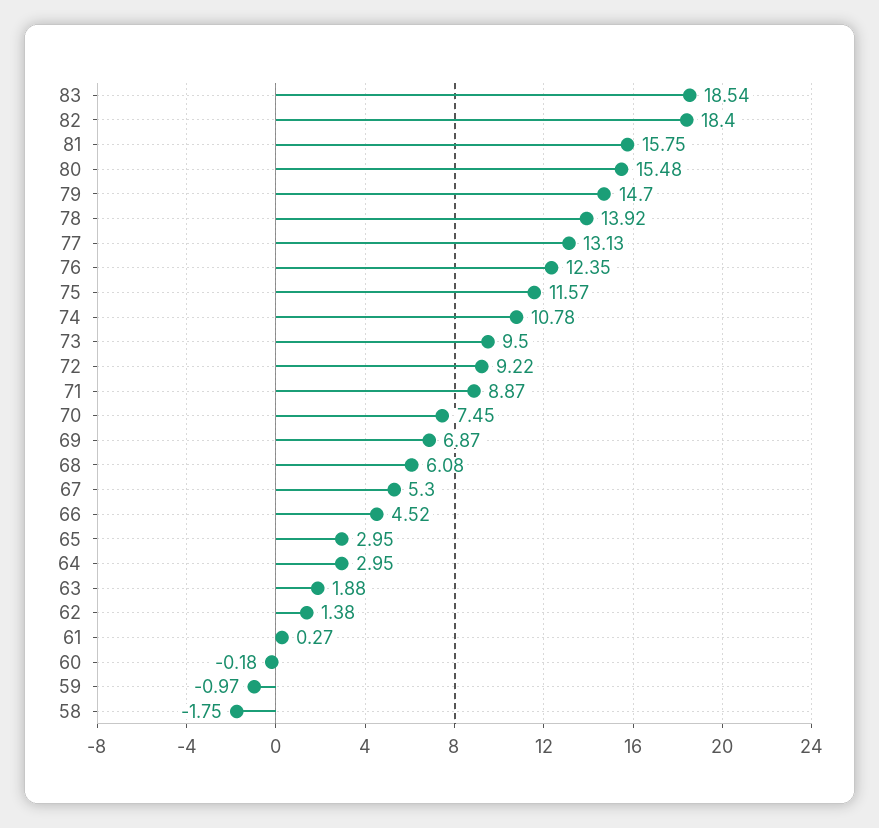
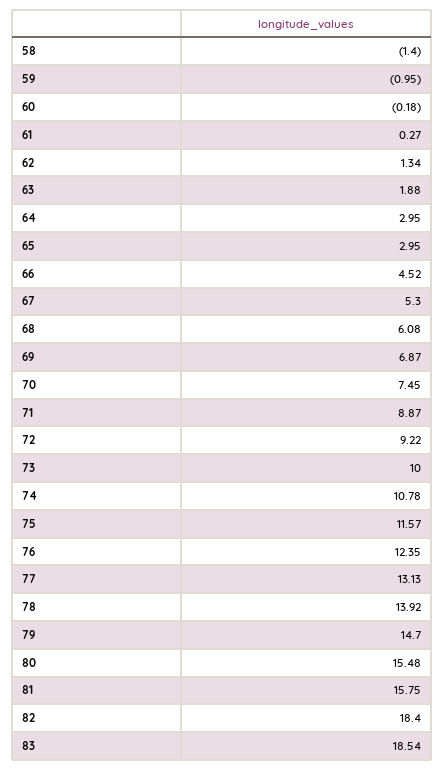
73: 9.5 -> 10
62: 1.38 -> 1.34
59: -0.97 -> -0.95
58: -1.75 -> -1.4

